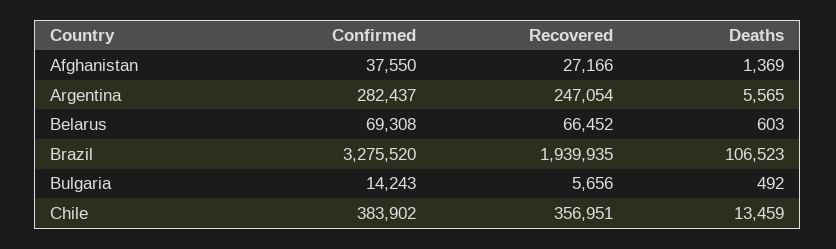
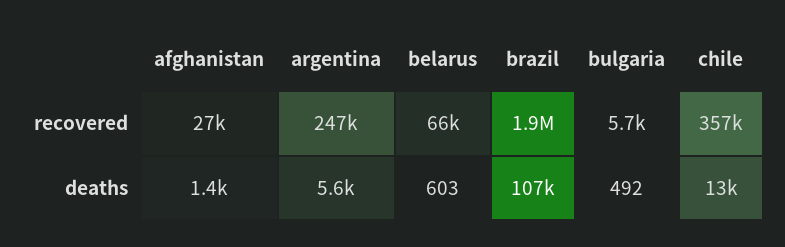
Confirmed, Afghanistan: 37550 -> none
Confirmed, Argentina: 282437 -> none
Confirmed, Belarus: 69308 -> none
Confirmed, Brazil: 3275520 -> none
Confirmed, Bulgaria: 14243 -> none
Confirmed, Chile: 383902 -> none

